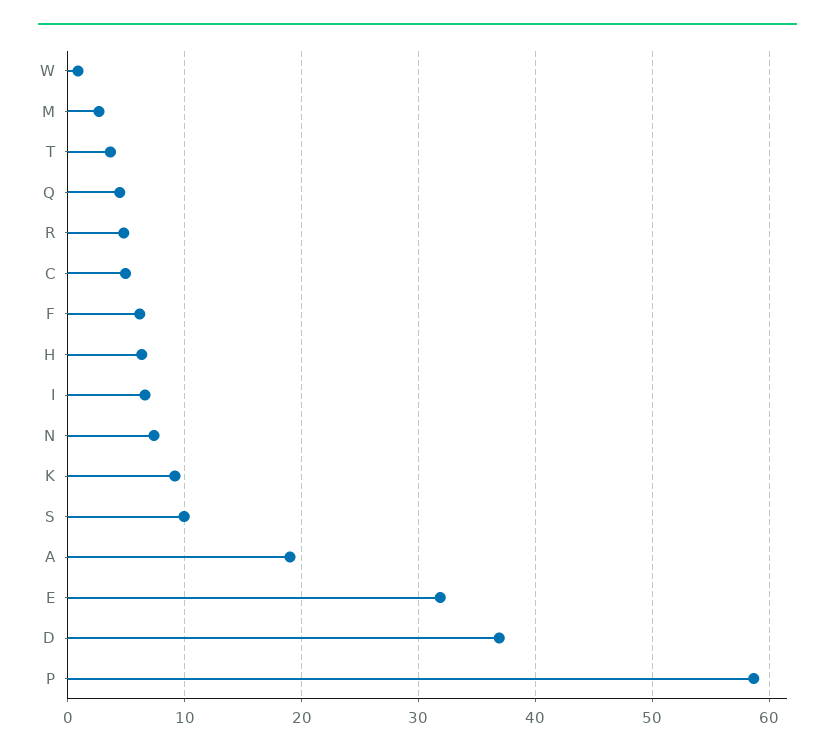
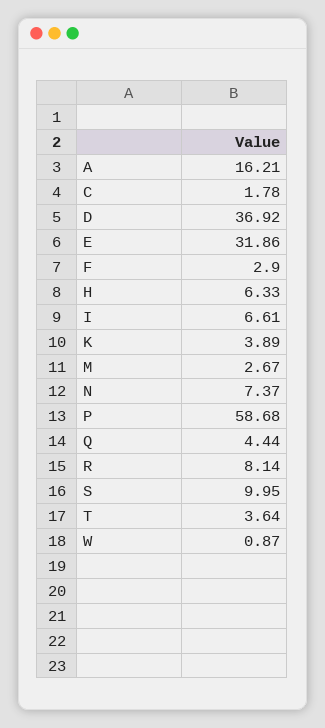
R: 5 -> 8.14
C: 5 -> 1.78
F: 6 -> 2.9
K: 9 -> 3.89
A: 19 -> 16.21

